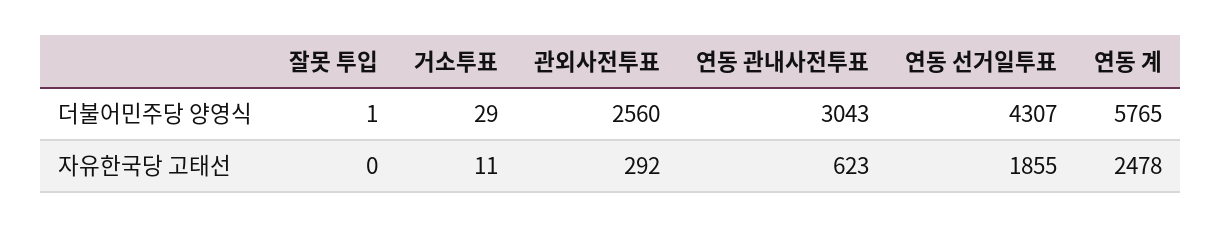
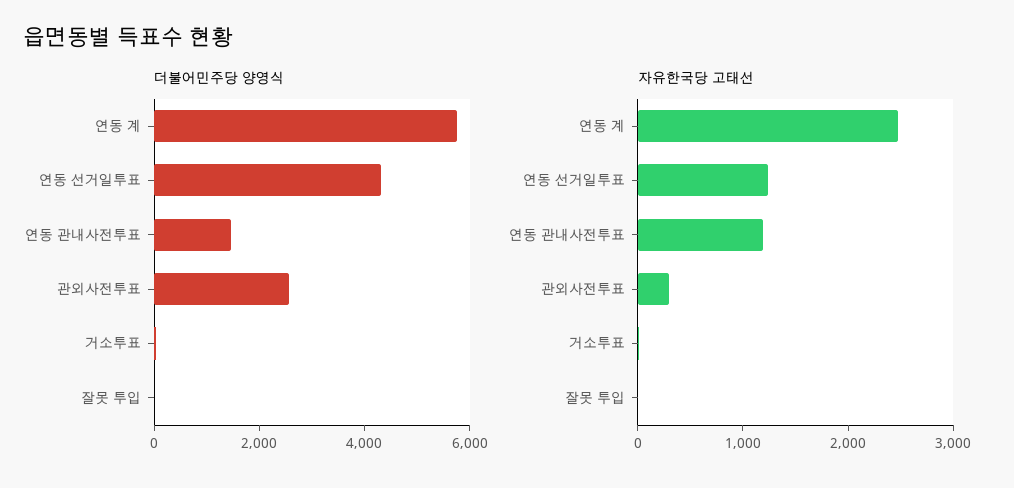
더불어민주당 양영식, 연동 관내사전투표: 3043 -> 1500
자유한국당 고태선, 연동 관내사전투표: 623 -> 1200
자유한국당 고태선, 연동 선거일투표: 1855 -> 1200

